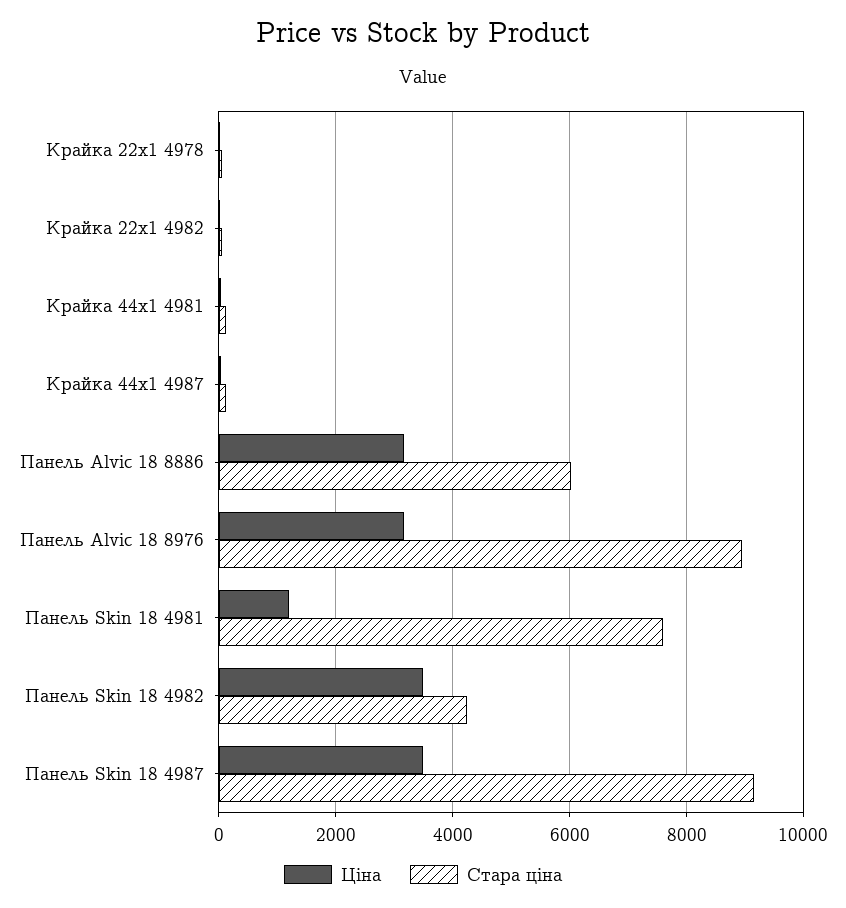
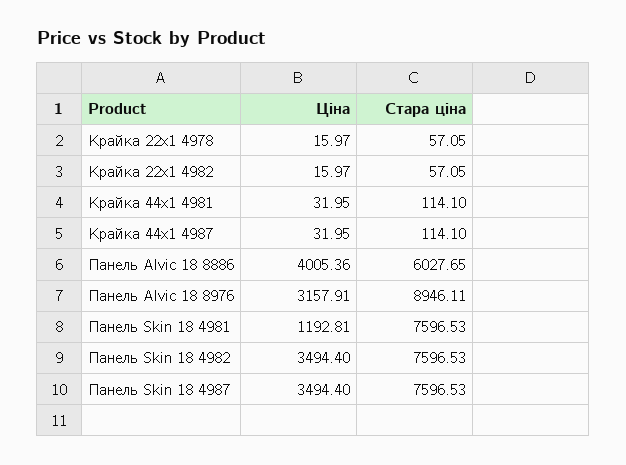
Ціна, Панель Alvic 18 8886: 3200 -> 4005.36
Стара ціна, Панель Skin 18 4982: 4200 -> 7596.53
Стара ціна, Панель Skin 18 4987: 9200 -> 7596.53

